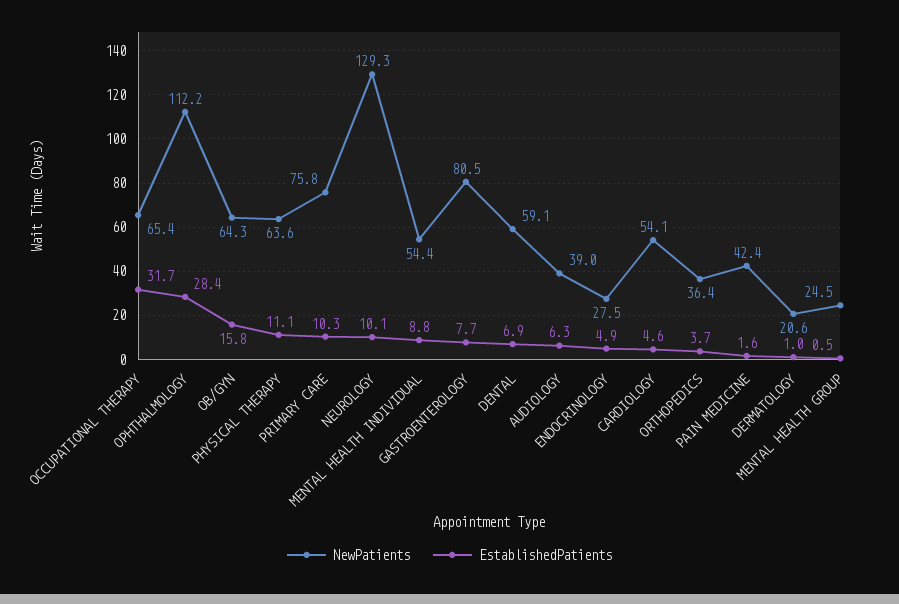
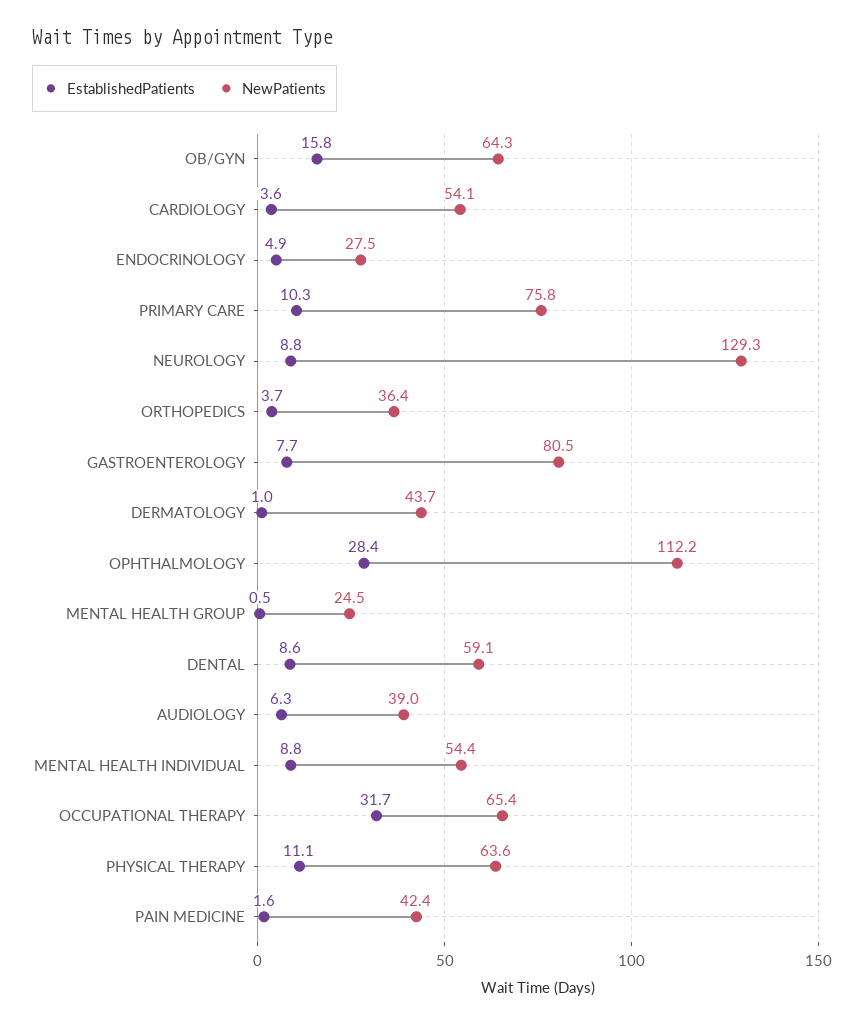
EstablishedPatients, NEUROLOGY: 10.1 -> 8.8
EstablishedPatients, DENTAL: 6.9 -> 8.6
EstablishedPatients, CARDIOLOGY: 4.6 -> 3.6
NewPatients, DERMATOLOGY: 20.6 -> 43.7

